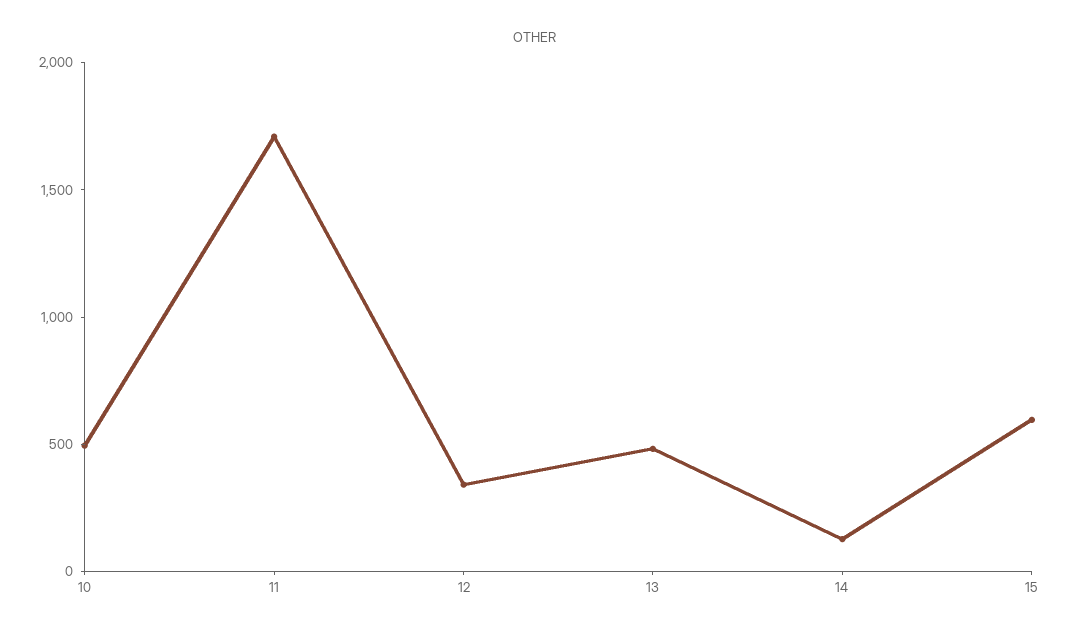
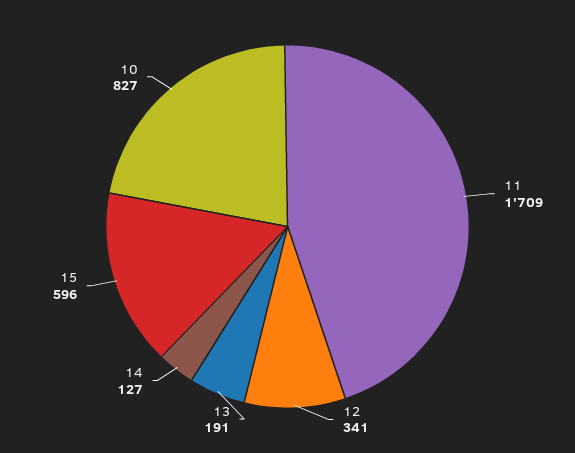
10: 500 -> 827
13: 500 -> 191

